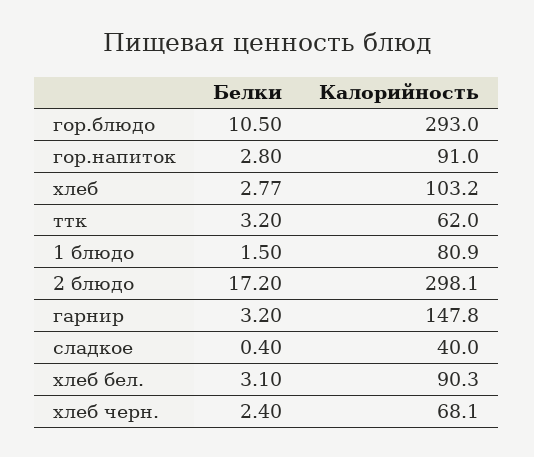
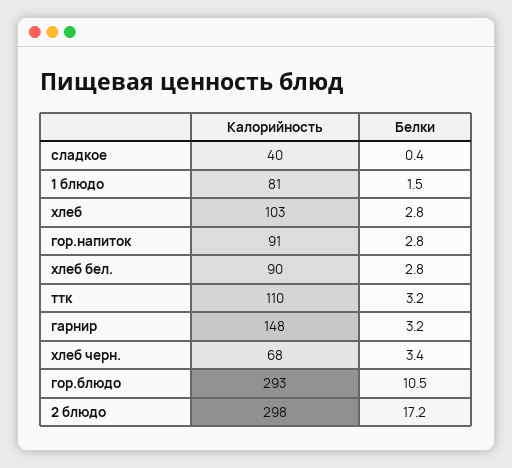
Калорийность, ттк: 62 -> 110
Белки, хлеб бел.: 3.1 -> 2.8
Белки, хлеб черн.: 2.4 -> 3.4

